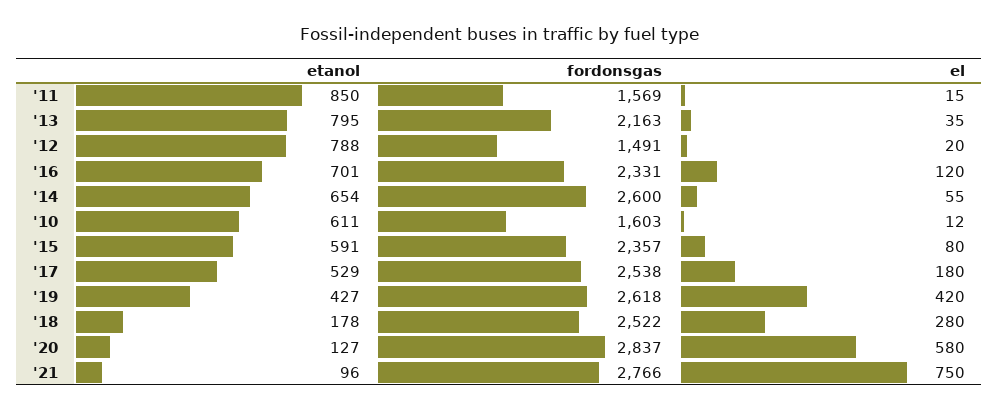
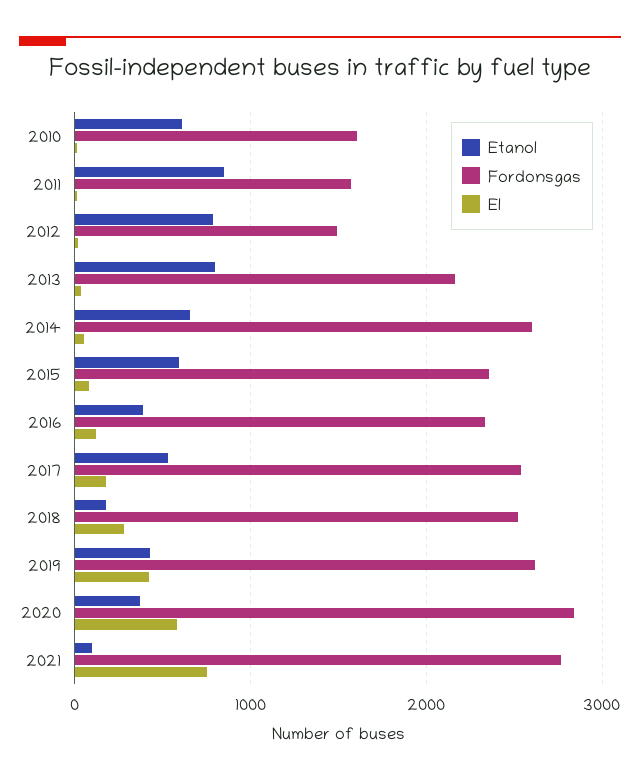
etanol, '16: 701 -> 400
etanol, '20: 127 -> 400

